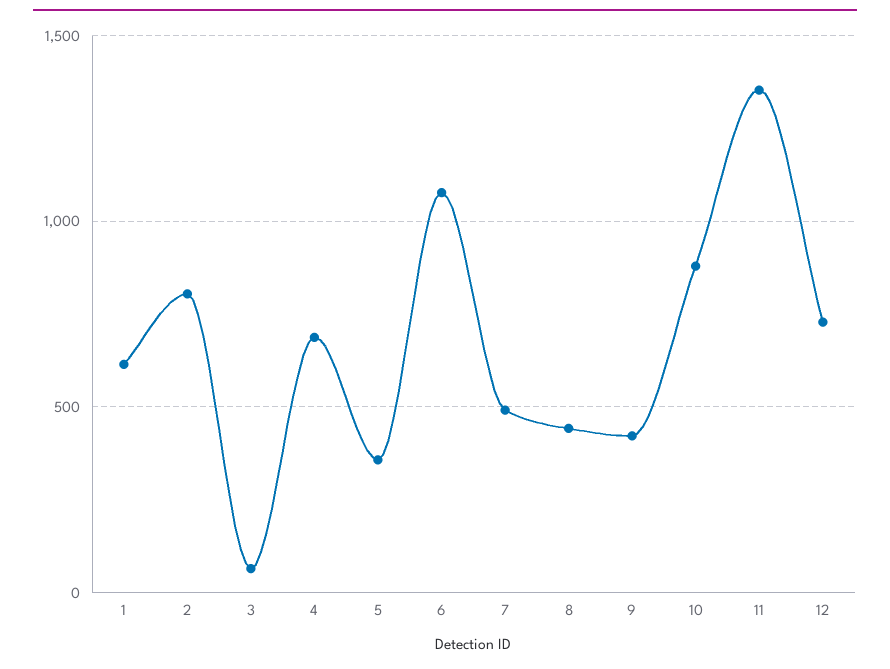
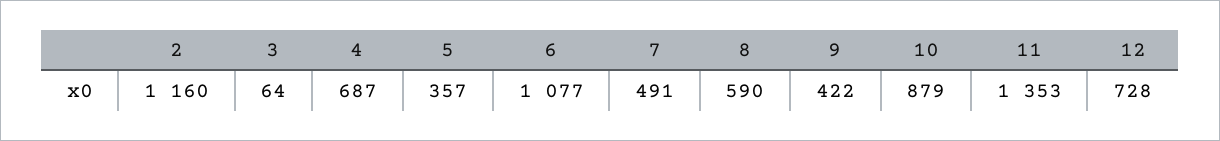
1: 600 -> none
2: 800 -> 1160
8: 450 -> 590

